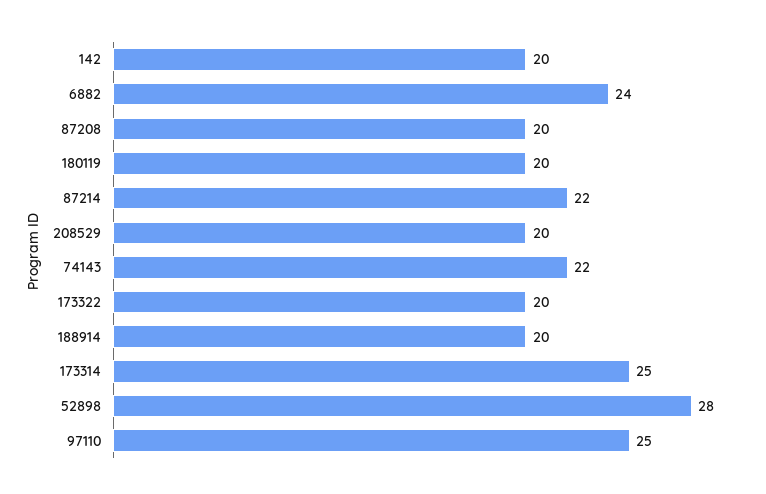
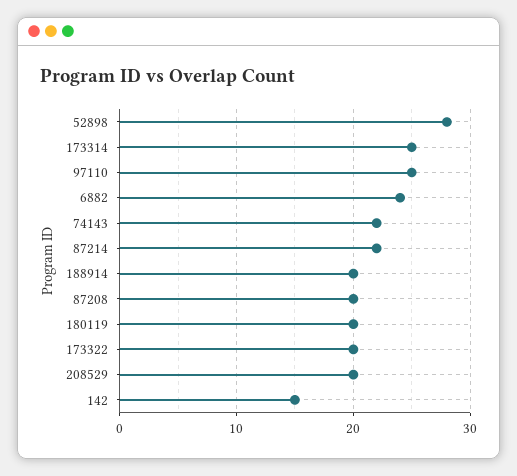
142: 20 -> 15

